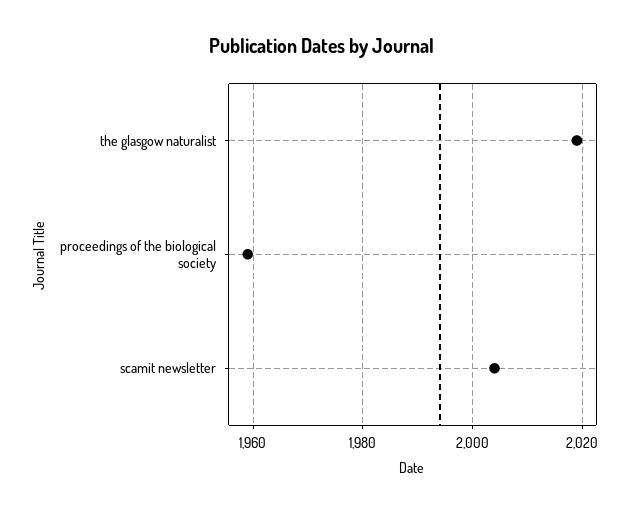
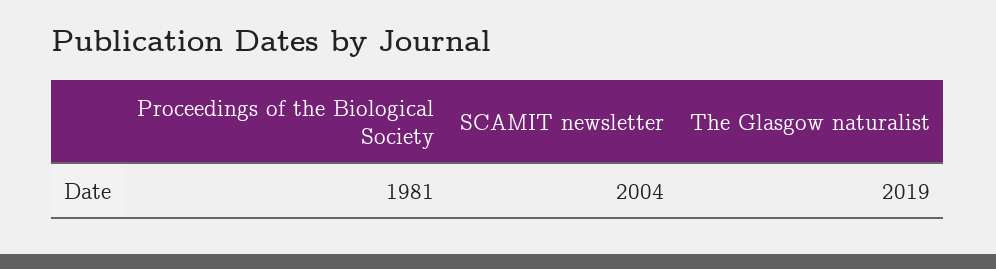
proceedings of the biological society: 1960 -> 1981

